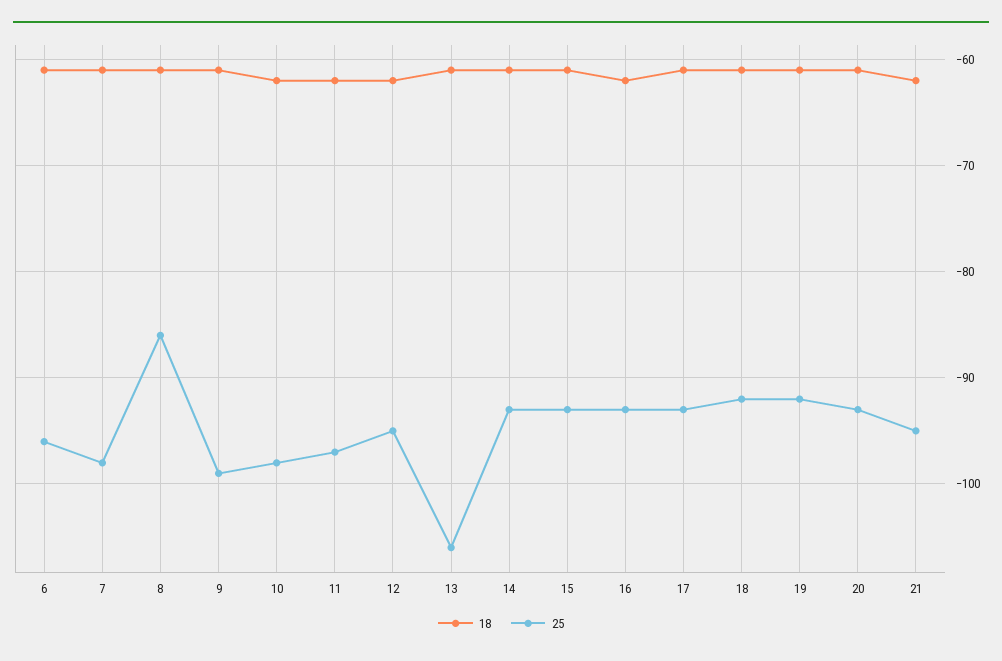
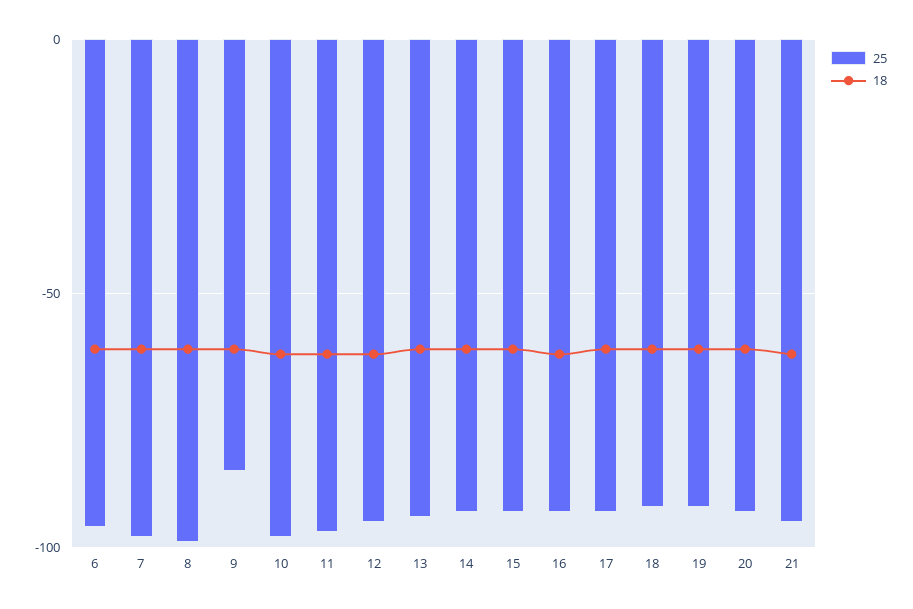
25, 8: -86 -> -100
25, 9: -99 -> -85
25, 13: -106 -> -95

